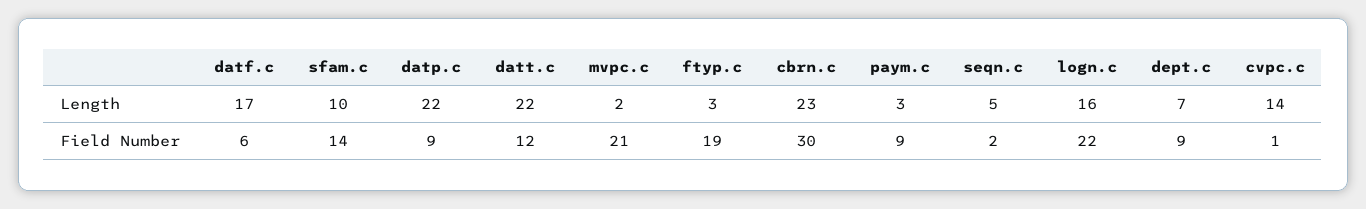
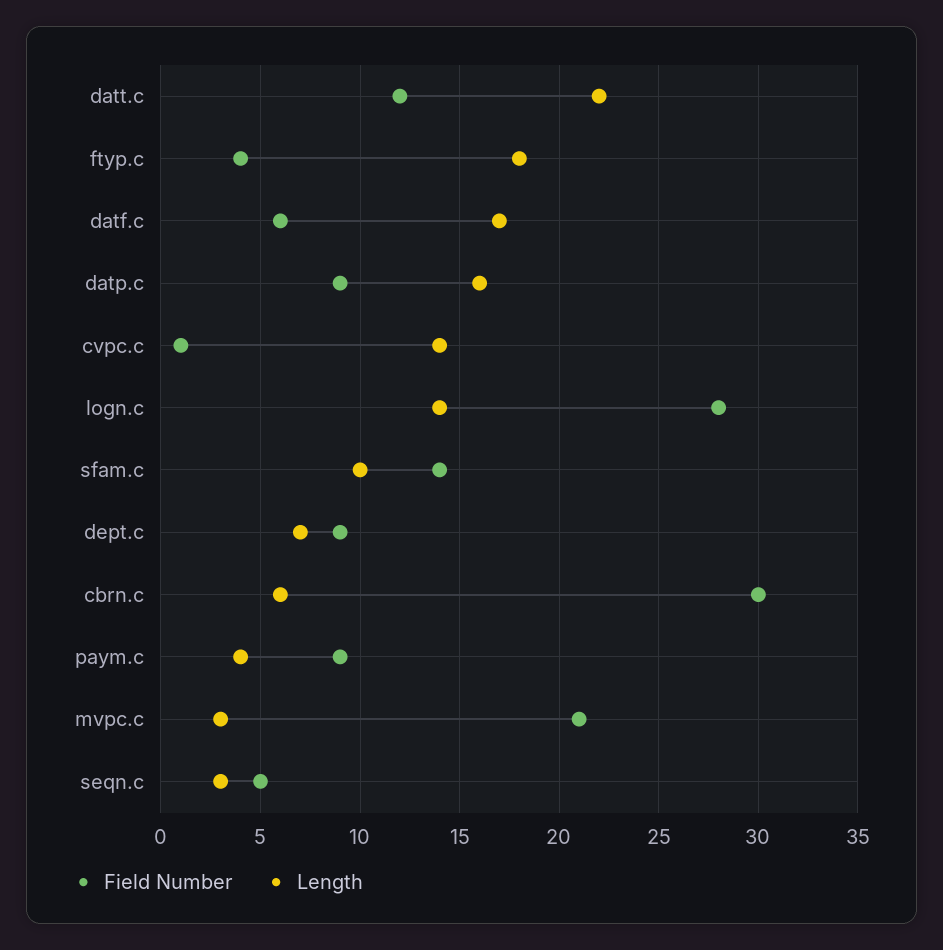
Length, datp.c: 22 -> 16
Length, mvpc.c: 2 -> 3
Length, ftyp.c: 3 -> 18
Length, cbrn.c: 23 -> 6
Length, paym.c: 3 -> 4
Length, seqn.c: 5 -> 3
Length, logn.c: 16 -> 14
Field Number, ftyp.c: 19 -> 4
Field Number, seqn.c: 2 -> 5
Field Number, logn.c: 22 -> 28

